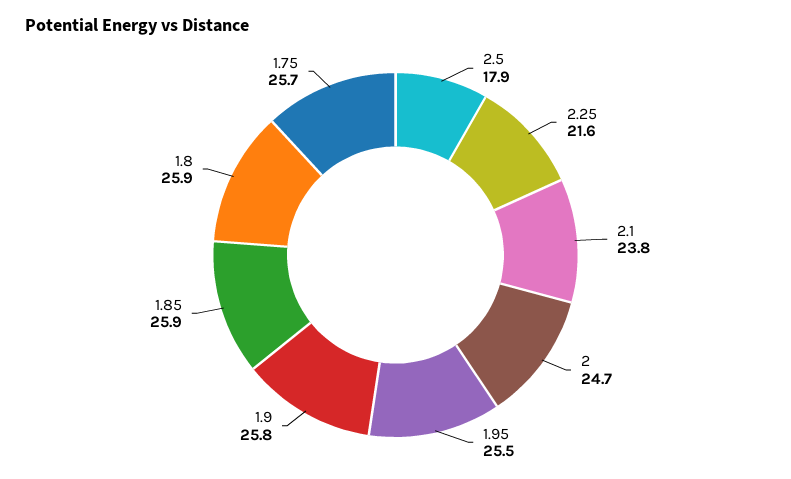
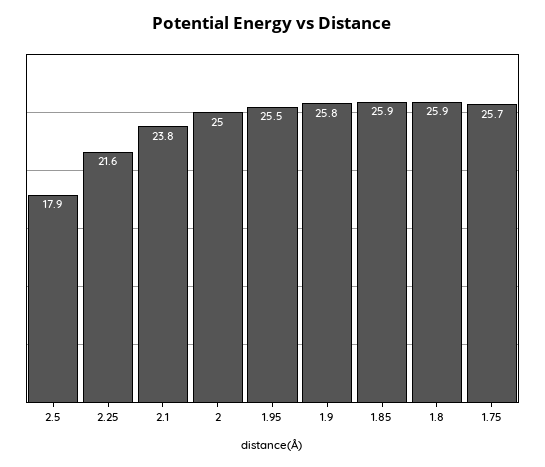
2: 24.7 -> 25

